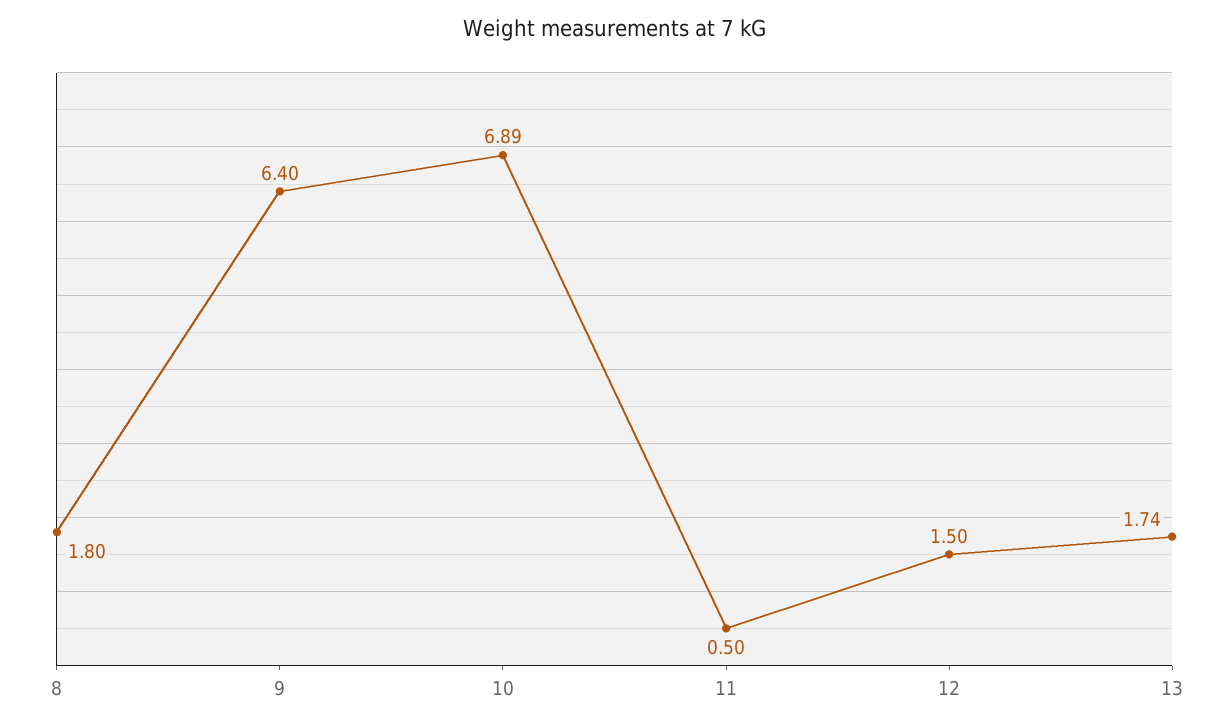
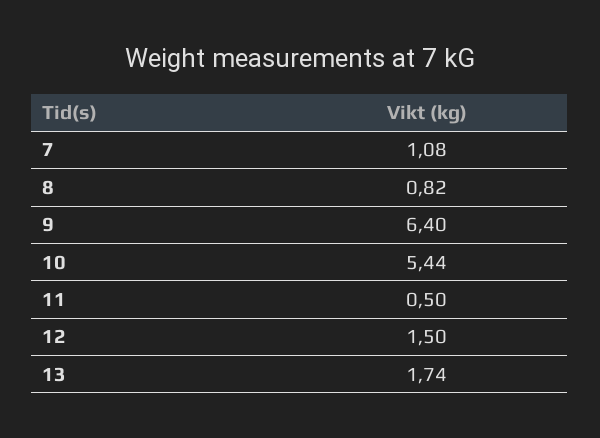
8: 1.8 -> 0.82
10: 6.89 -> 5.44
7: none -> 1.08

